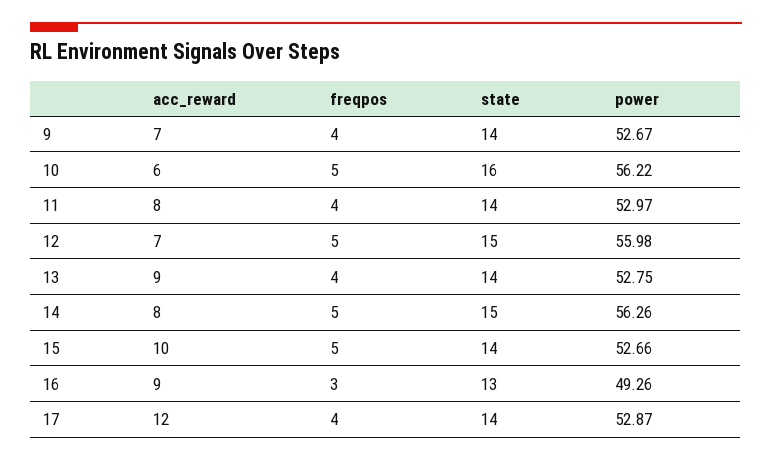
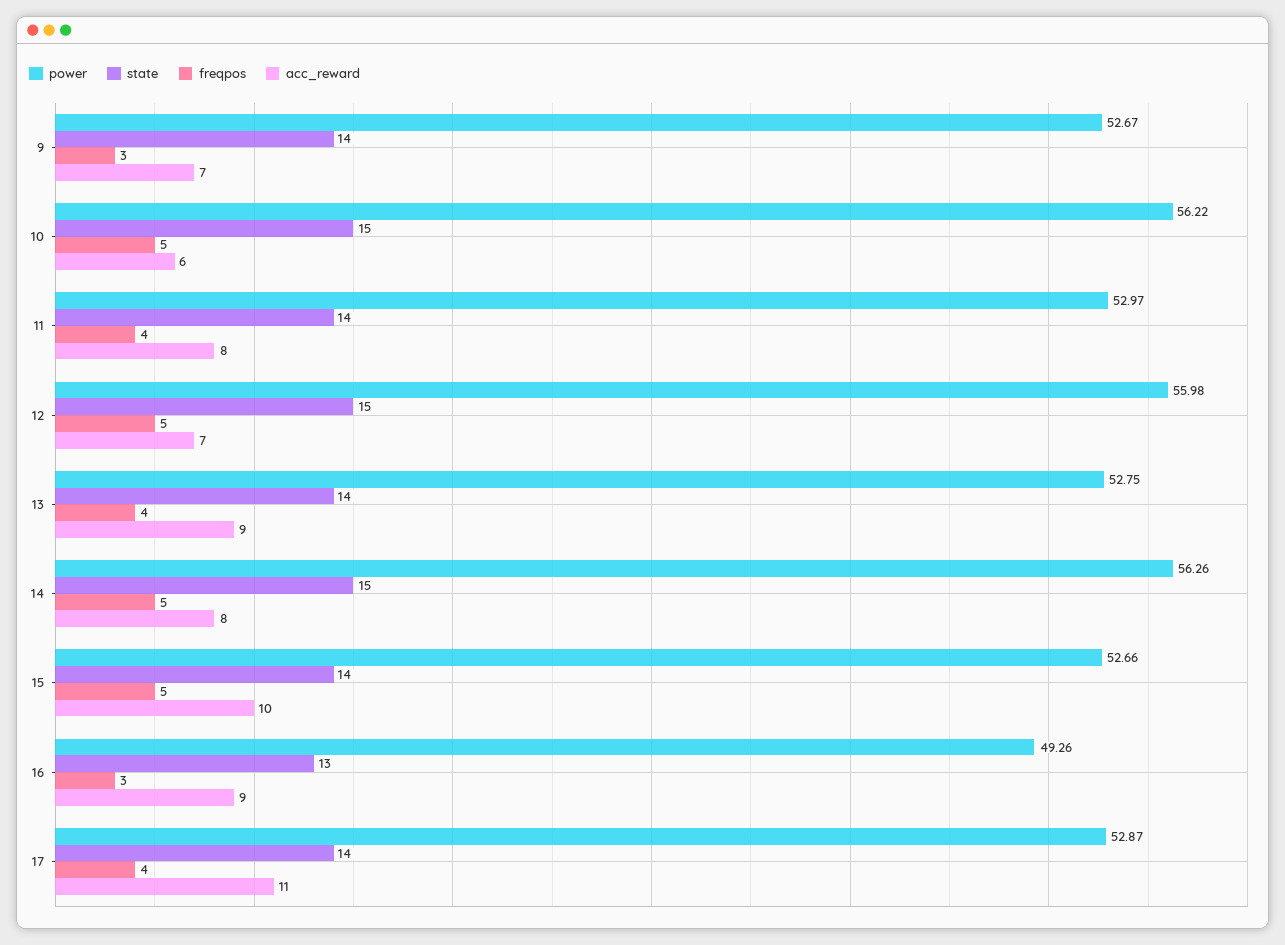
freqpos, 9: 4 -> 3
state, 10: 16 -> 15
acc_reward, 17: 12 -> 11

